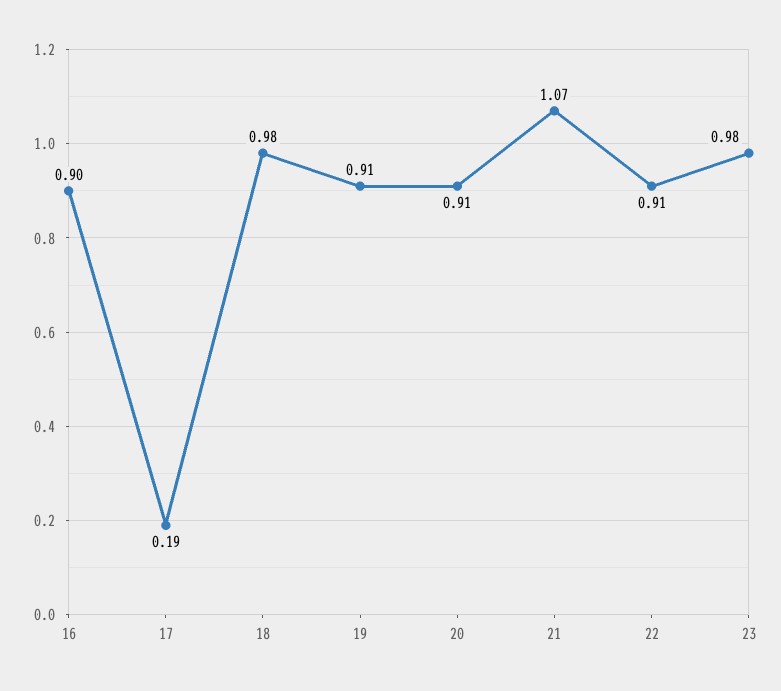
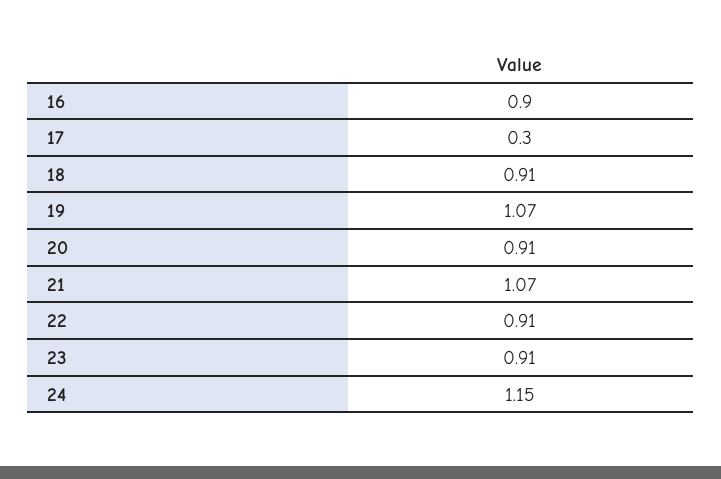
17: 0.19 -> 0.3
18: 0.98 -> 0.91
19: 0.91 -> 1.07
23: 0.98 -> 0.91
24: none -> 1.15

